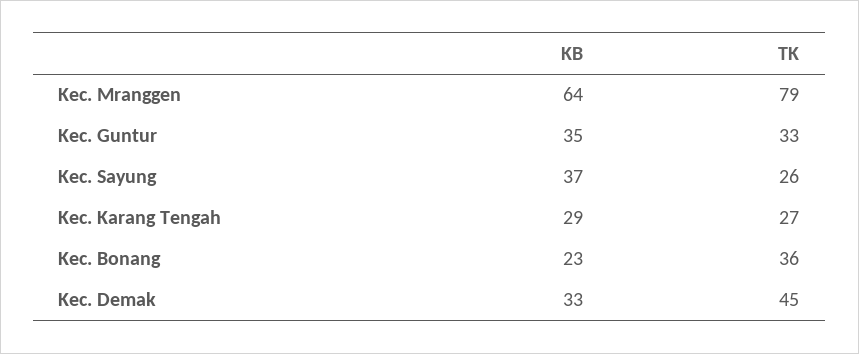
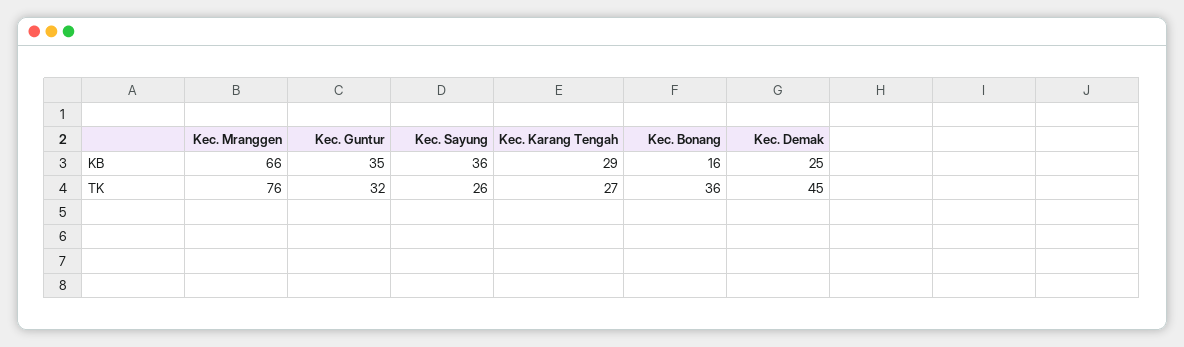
KB, Kec. Mranggen: 64 -> 66
TK, Kec. Mranggen: 79 -> 76
TK, Kec. Guntur: 33 -> 32
KB, Kec. Sayung: 37 -> 36
KB, Kec. Bonang: 23 -> 16
KB, Kec. Demak: 33 -> 25

